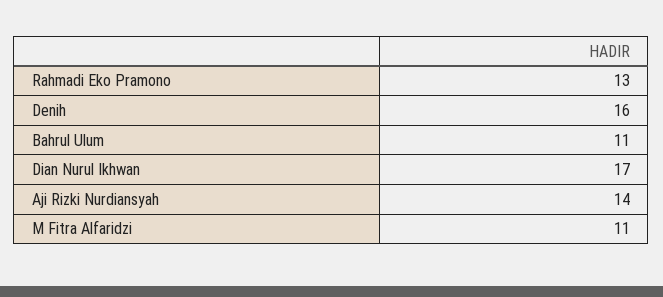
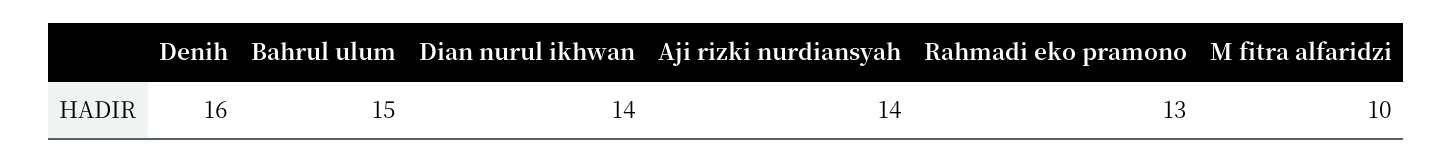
Bahrul Ulum: 11 -> 15
Dian Nurul Ikhwan: 17 -> 14
M Fitra Alfaridzi: 11 -> 10

